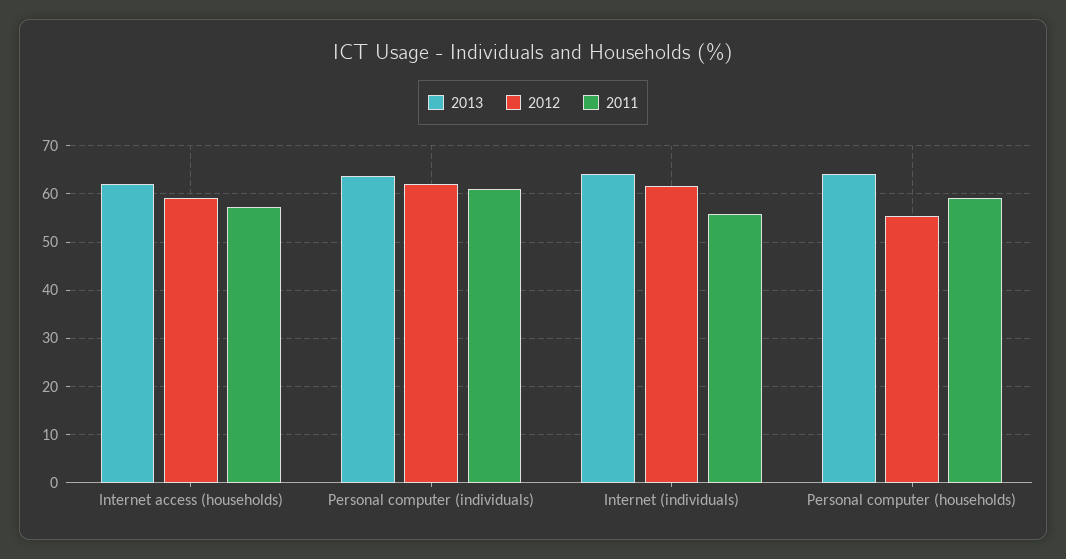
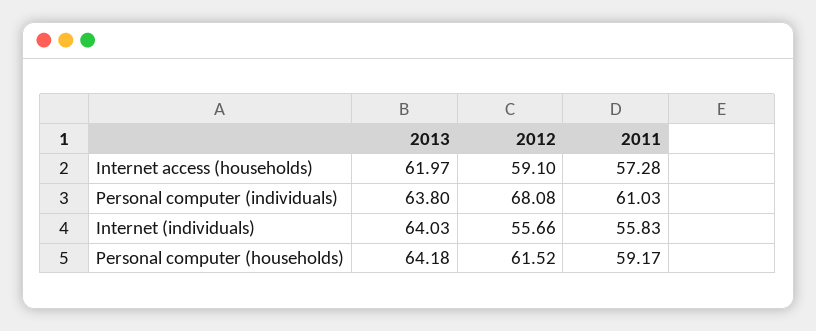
2012, Personal computer (individuals): 62 -> 68.08
2012, Internet (individuals): 62 -> 55.66
2012, Personal computer (households): 56 -> 61.52

